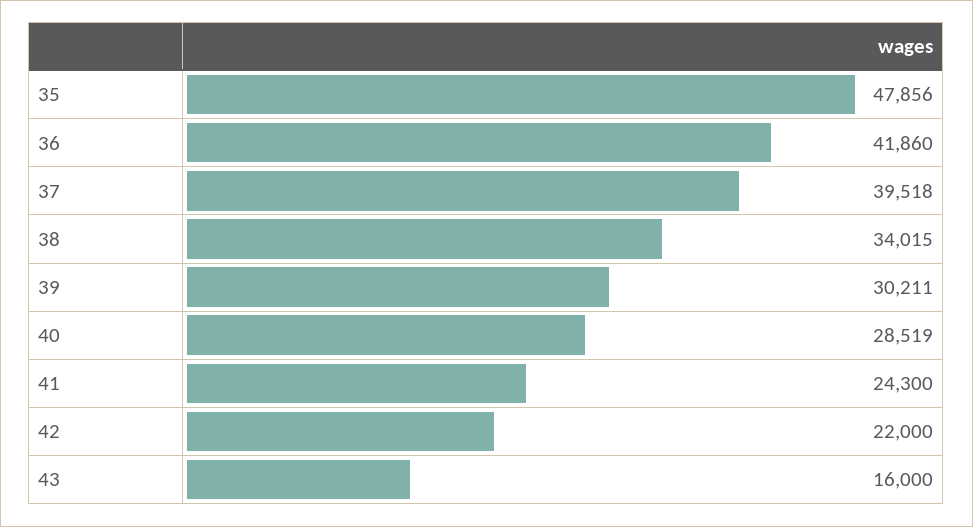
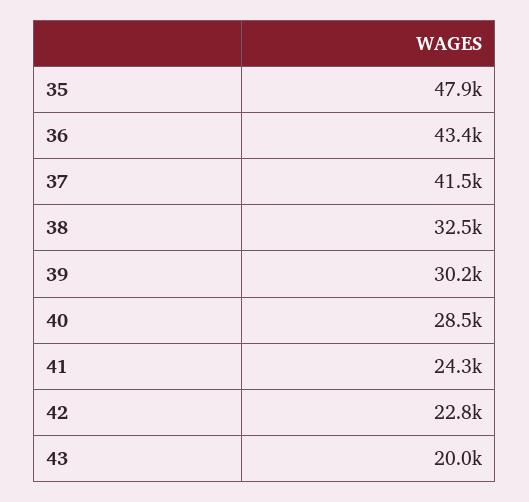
36: 41860 -> 43400
37: 39518 -> 41500
38: 34015 -> 32500
42: 22000 -> 22800
43: 16000 -> 20000

